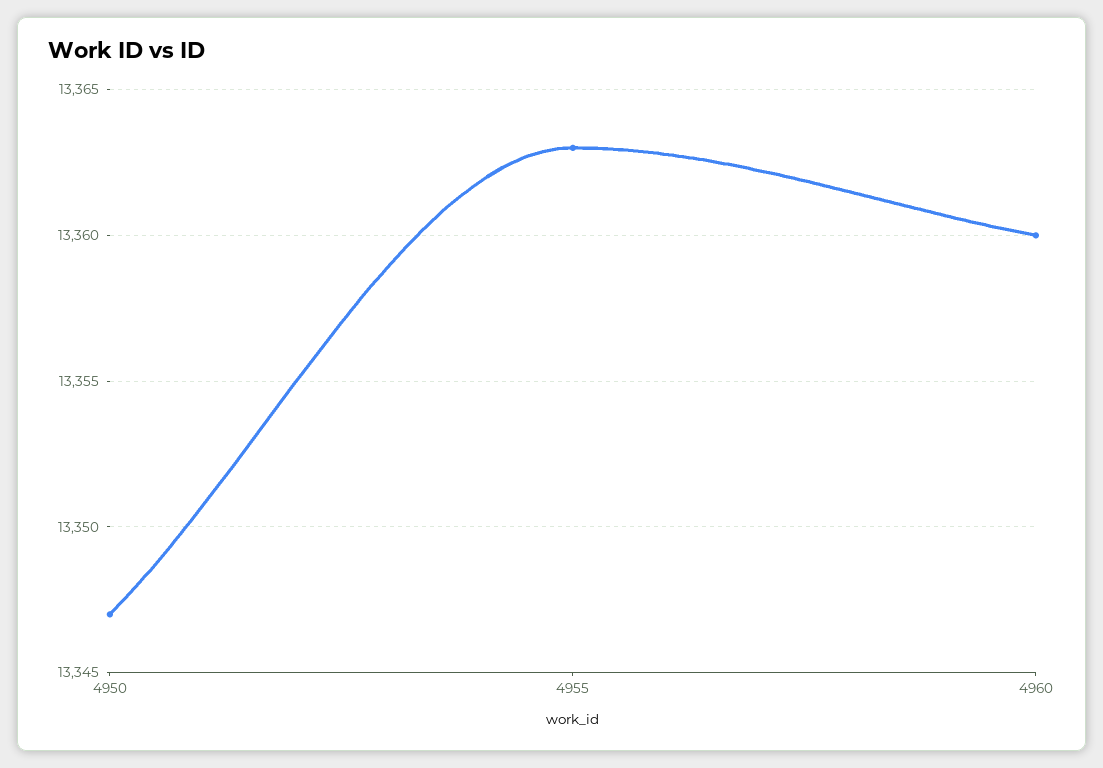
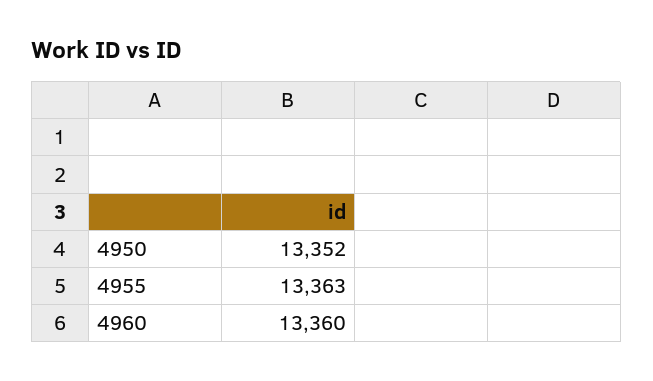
4950: 13347 -> 13352

